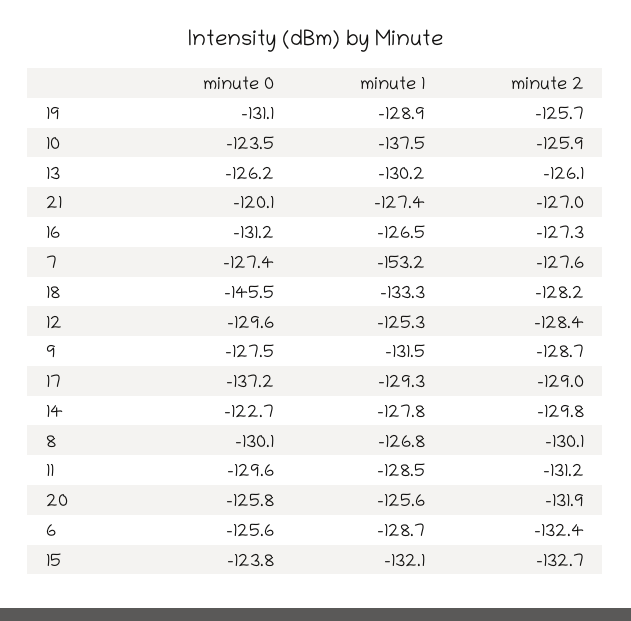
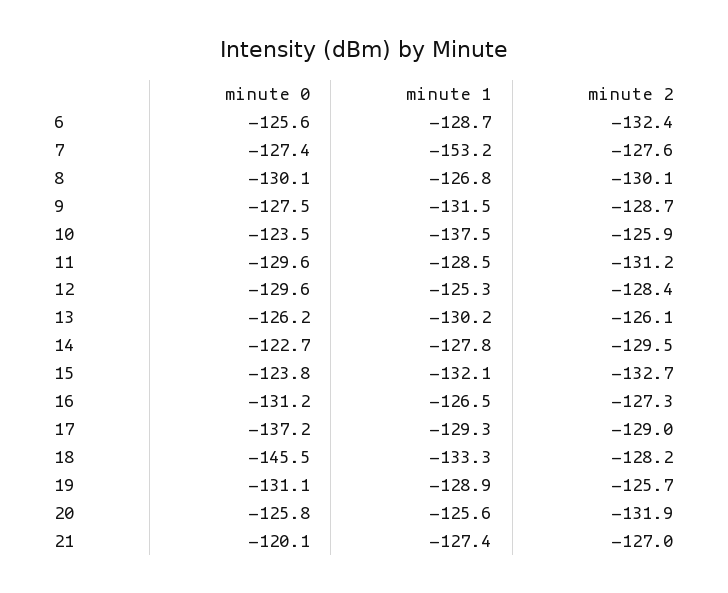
minute 2, 14: -129.8 -> -129.5

